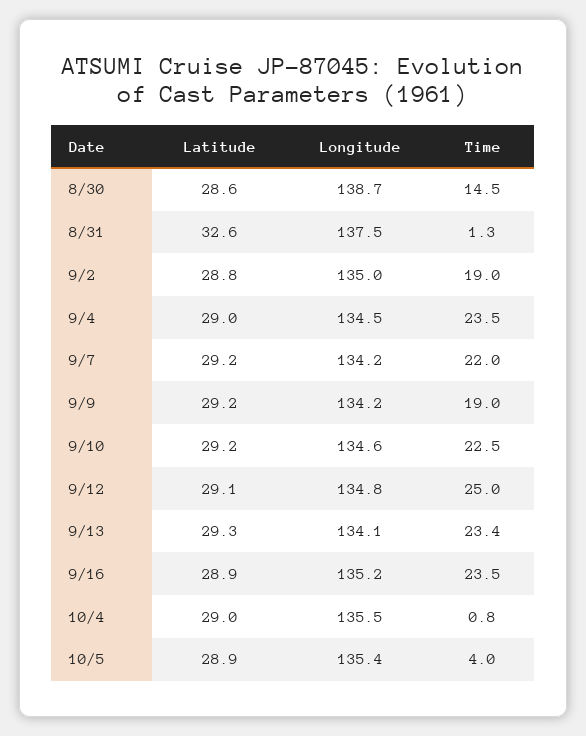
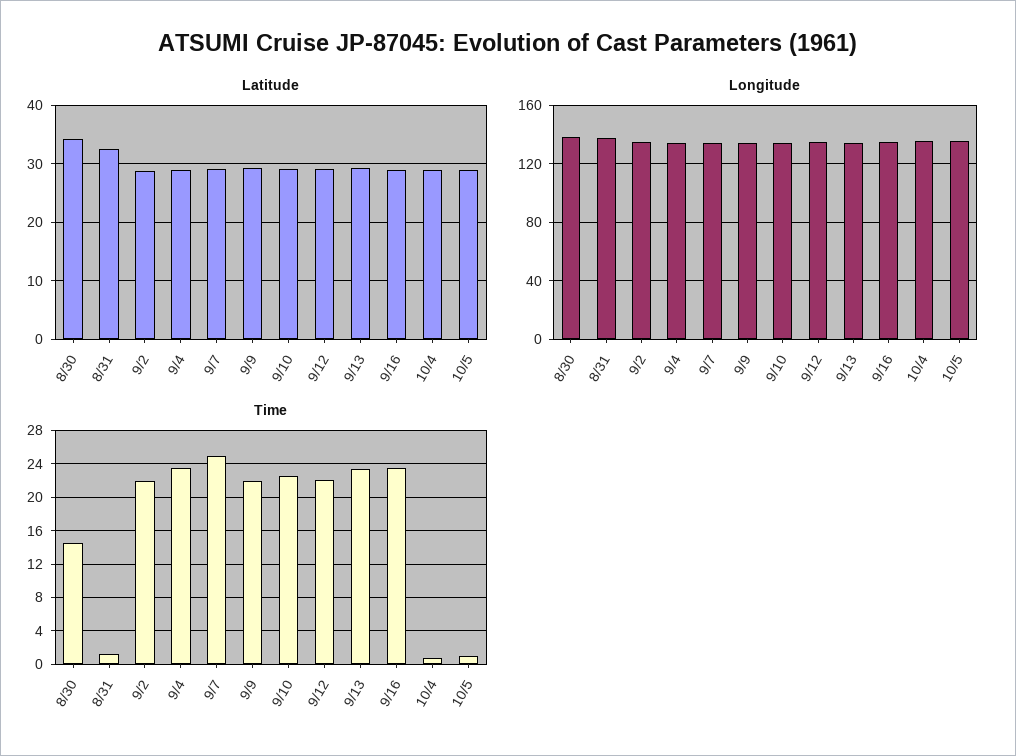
Latitude, 8/30: 28.6 -> 34
Time, 9/2: 19 -> 22
Time, 9/7: 22 -> 25
Time, 9/9: 19 -> 22
Time, 9/12: 25 -> 22
Time, 10/5: 4 -> 1

